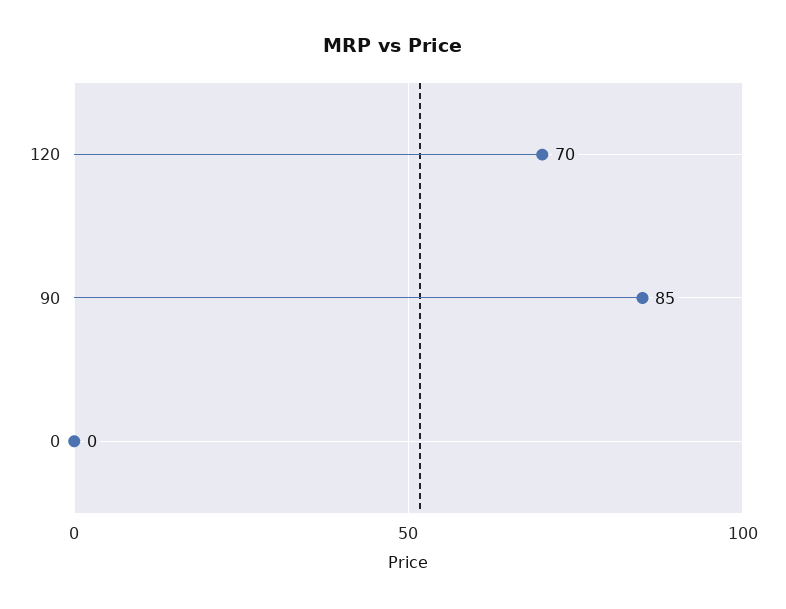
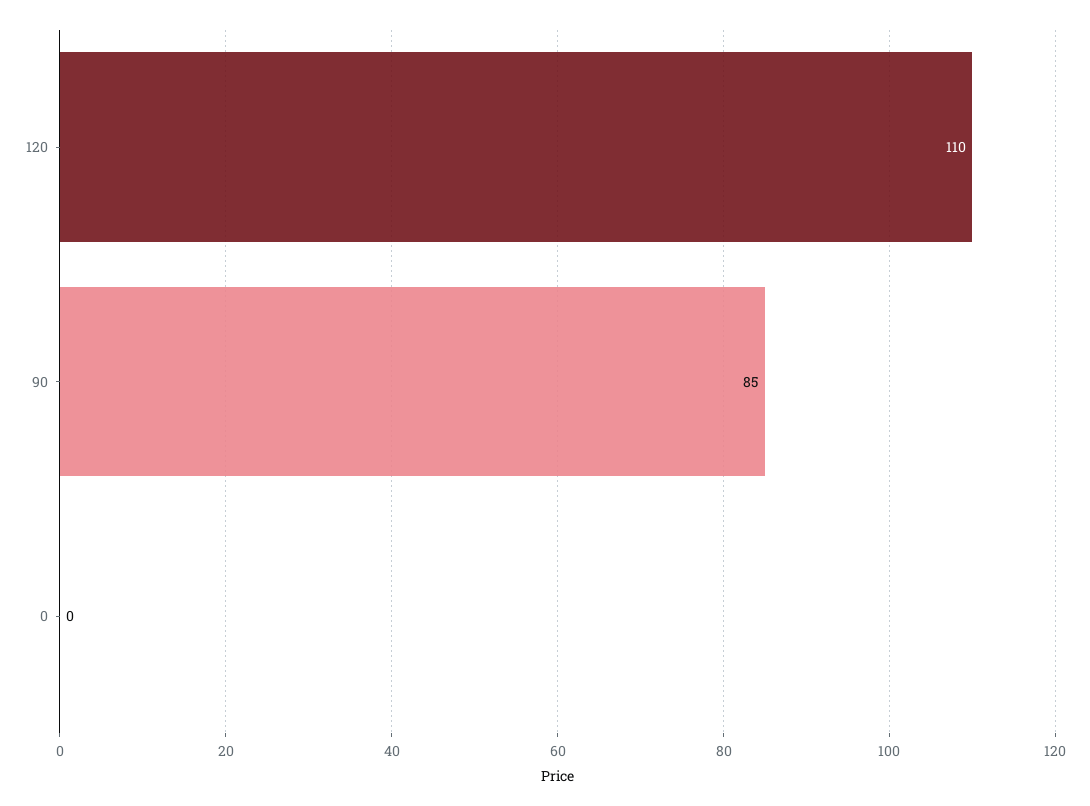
120: 70 -> 110

